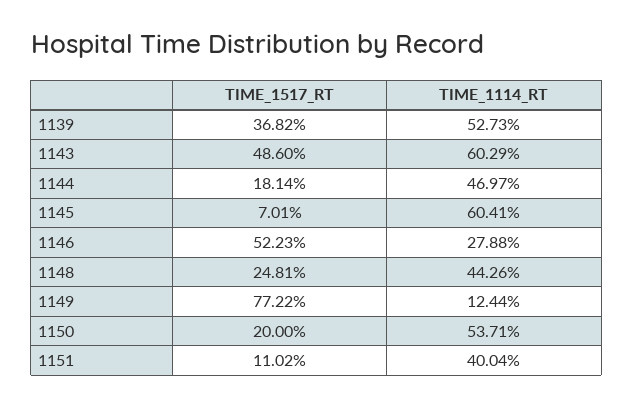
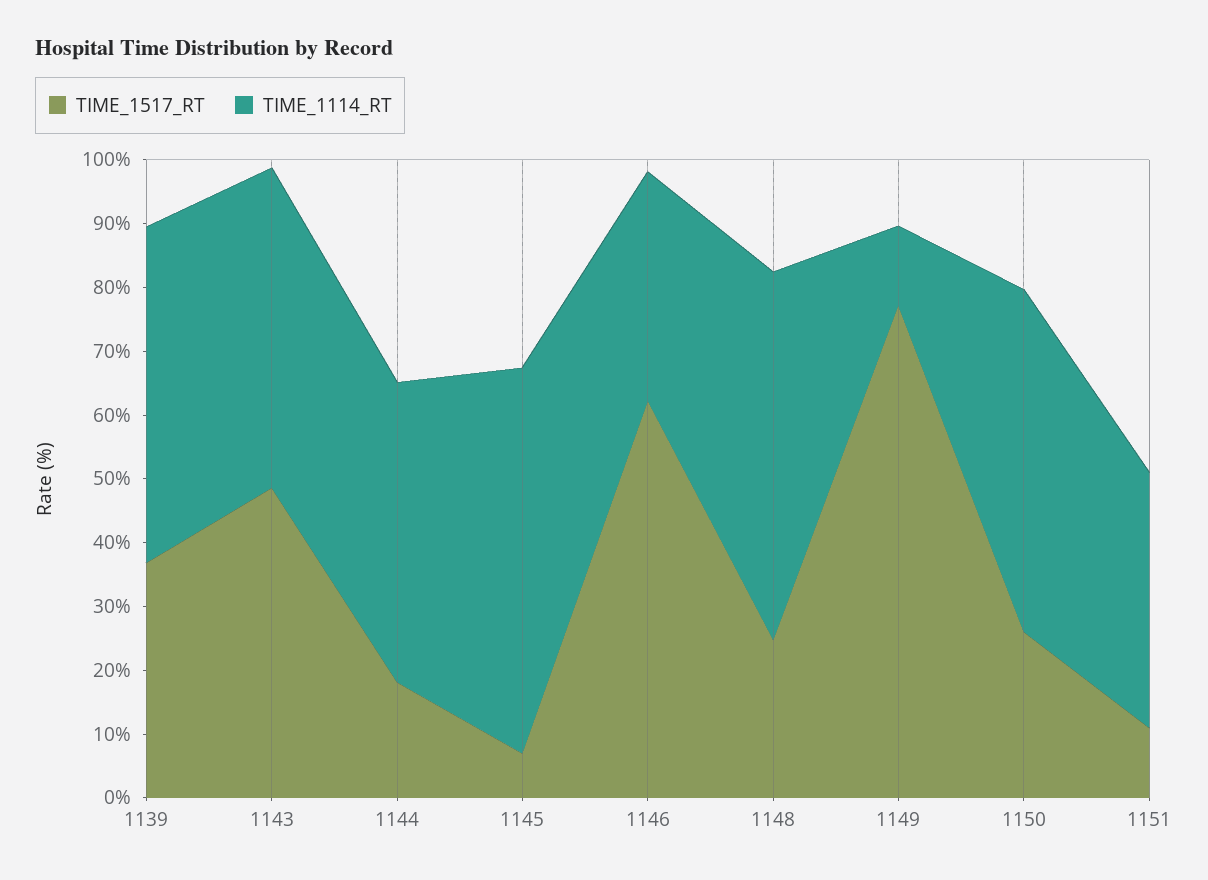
TIME_1114_RT, 1143: 60.29 -> 50
TIME_1517_RT, 1146: 52.23 -> 62
TIME_1114_RT, 1146: 27.88 -> 36
TIME_1114_RT, 1148: 44.26 -> 58
TIME_1517_RT, 1150: 20 -> 26

